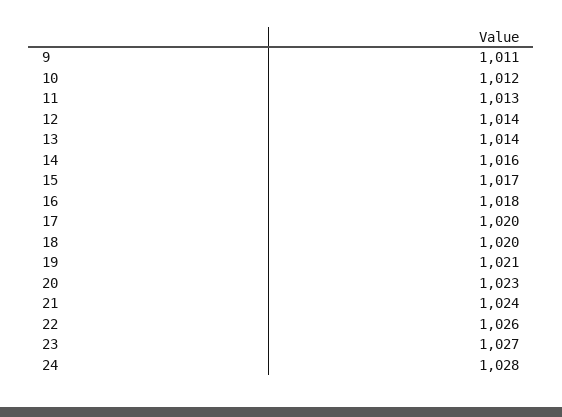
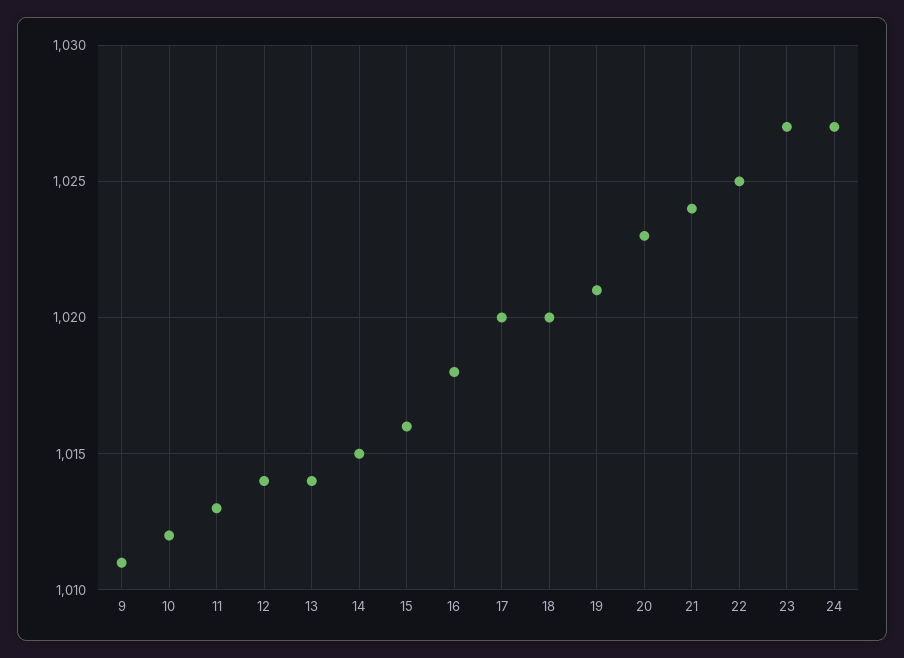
14: 1016 -> 1015
15: 1017 -> 1016
22: 1026 -> 1025
24: 1028 -> 1027

